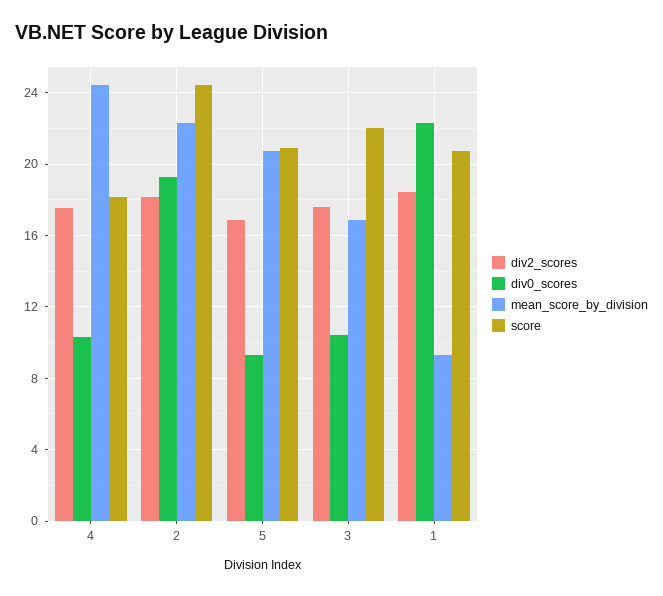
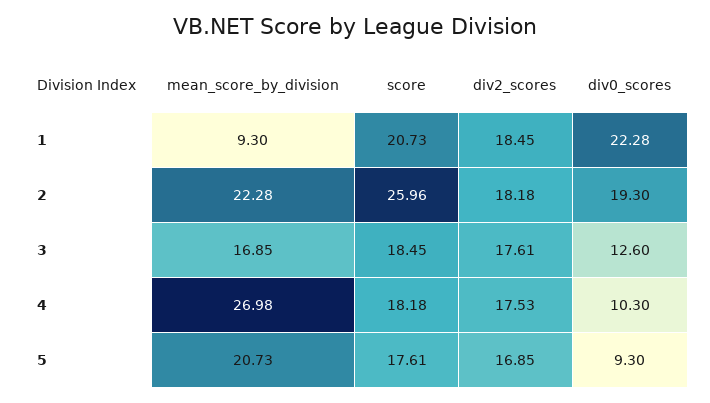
mean_score_by_division, 4: 24.5 -> 26.98
score, 2: 24.5 -> 25.96
score, 5: 21 -> 17.61
div0_scores, 3: 10.5 -> 12.6
score, 3: 22 -> 18.45

